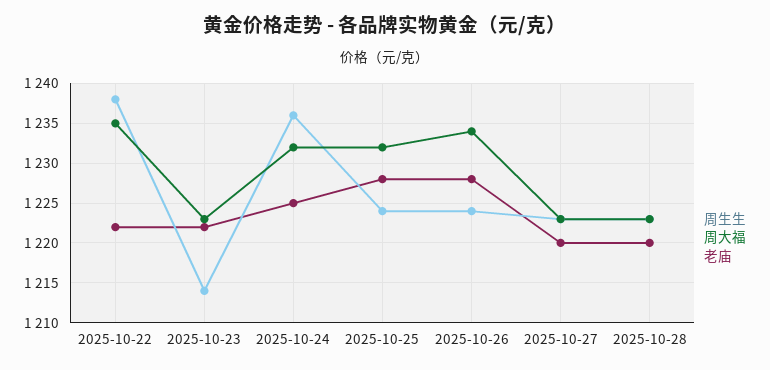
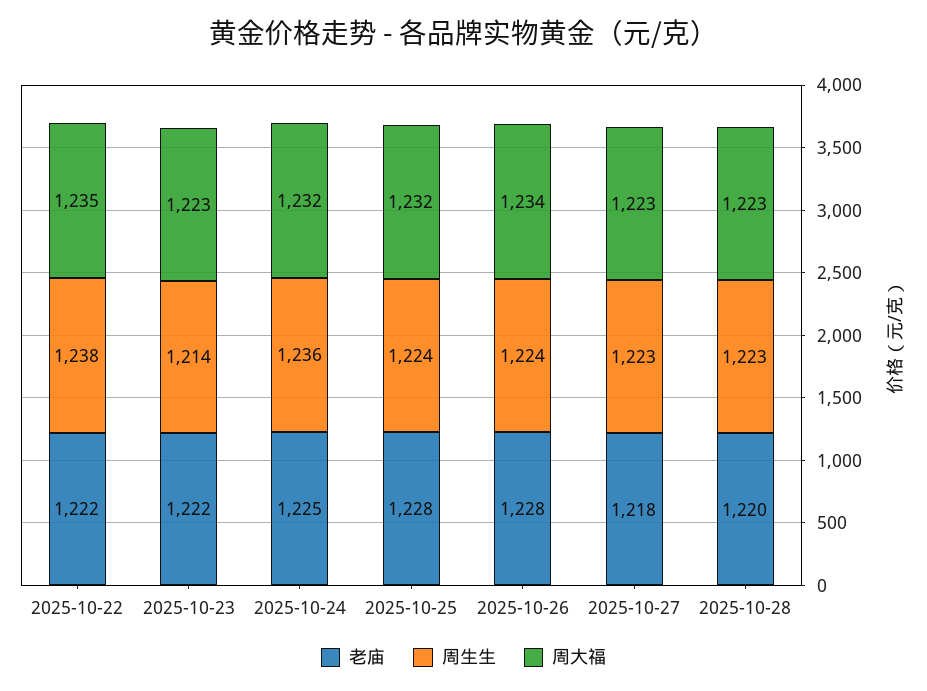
老庙, 2025-10-27: 1220 -> 1218

